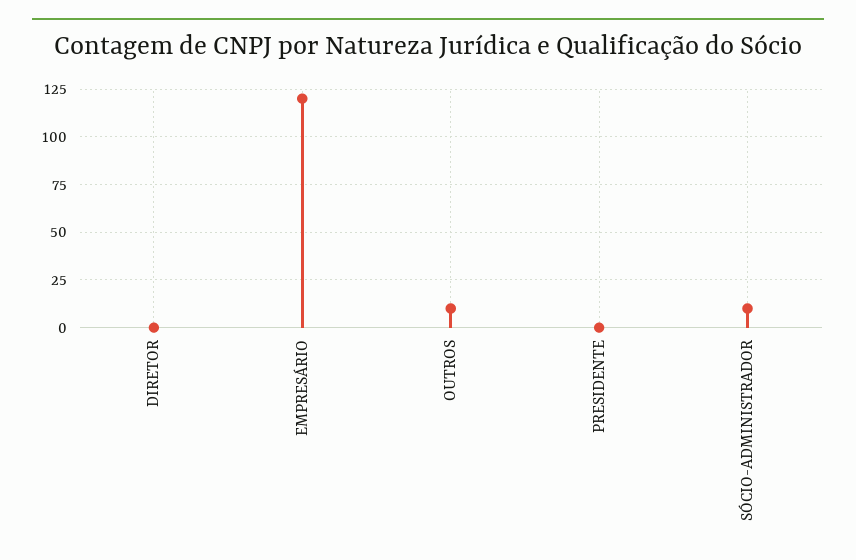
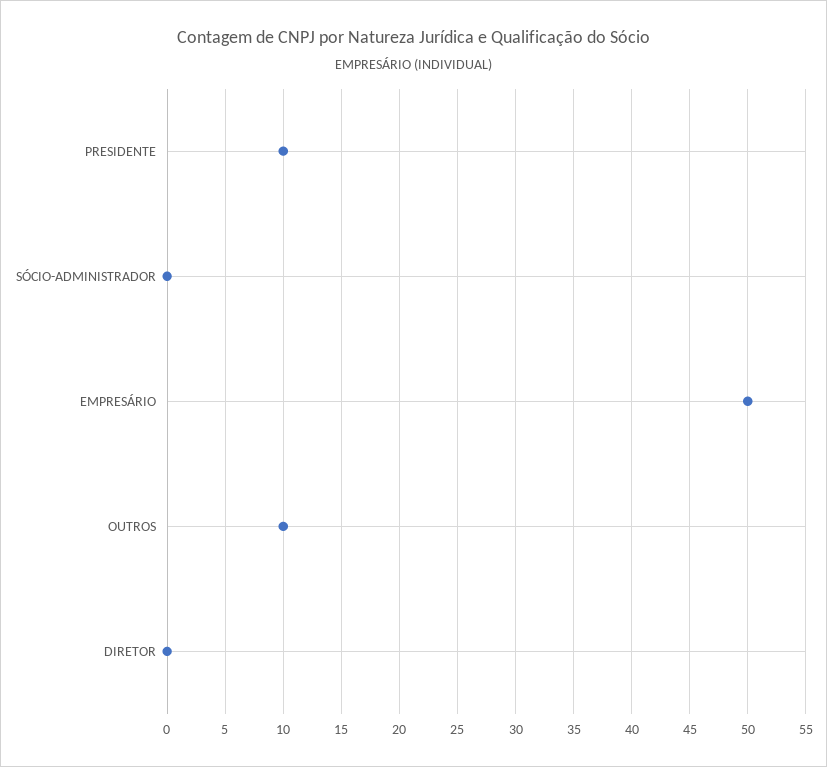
EMPRESÁRIO: 120 -> 50
PRESIDENTE: 0 -> 10
SÓCIO-ADMINISTRADOR: 10 -> 0

